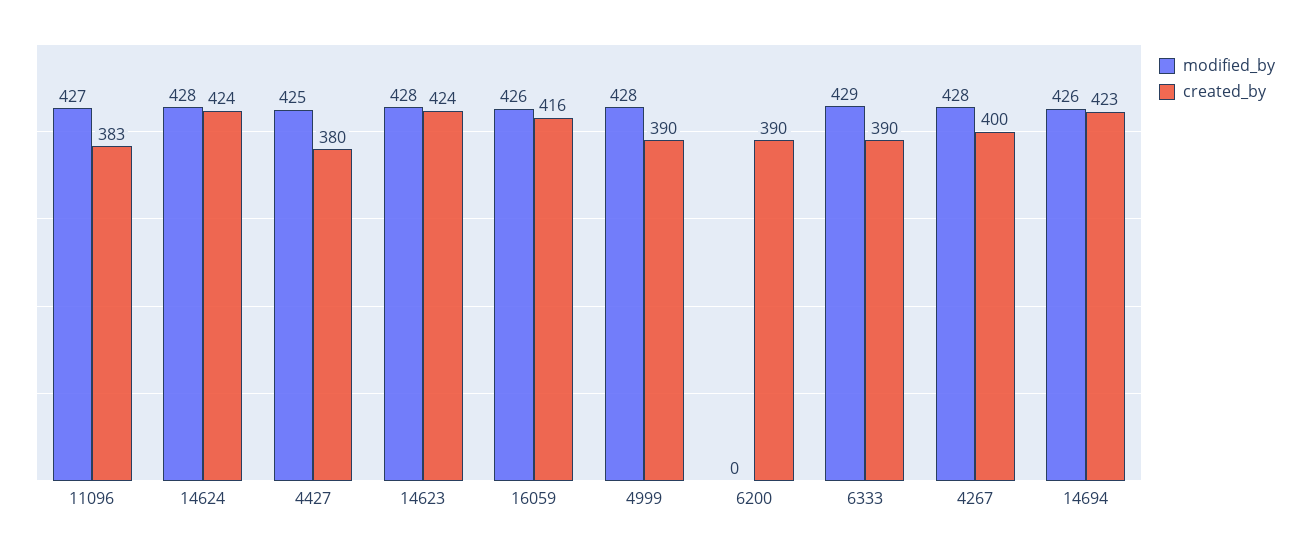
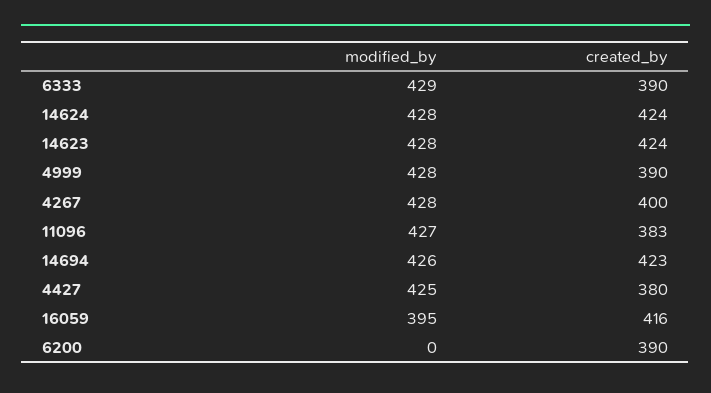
modified_by, 16059: 426 -> 395

